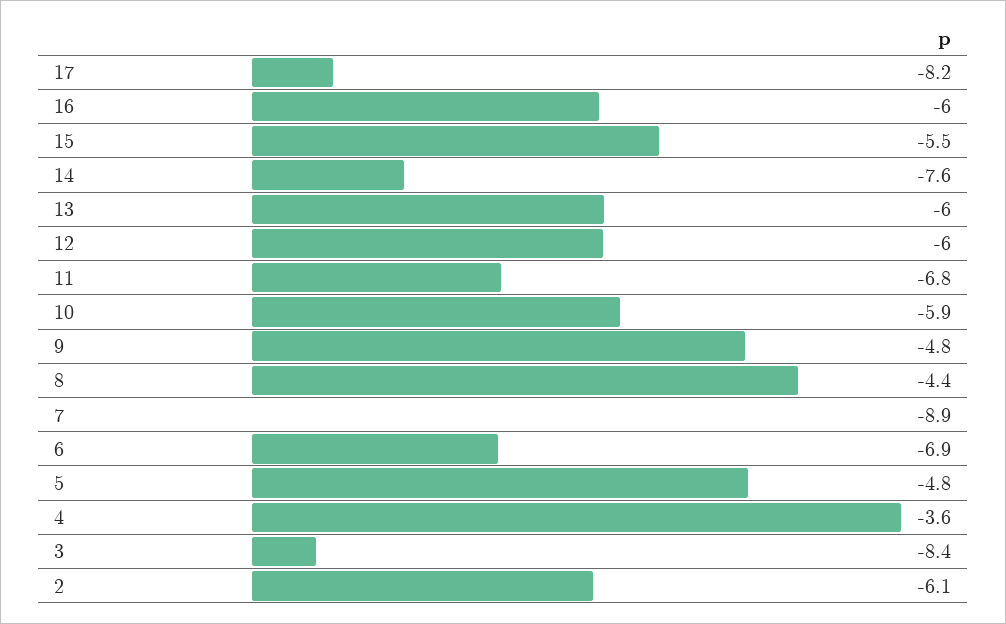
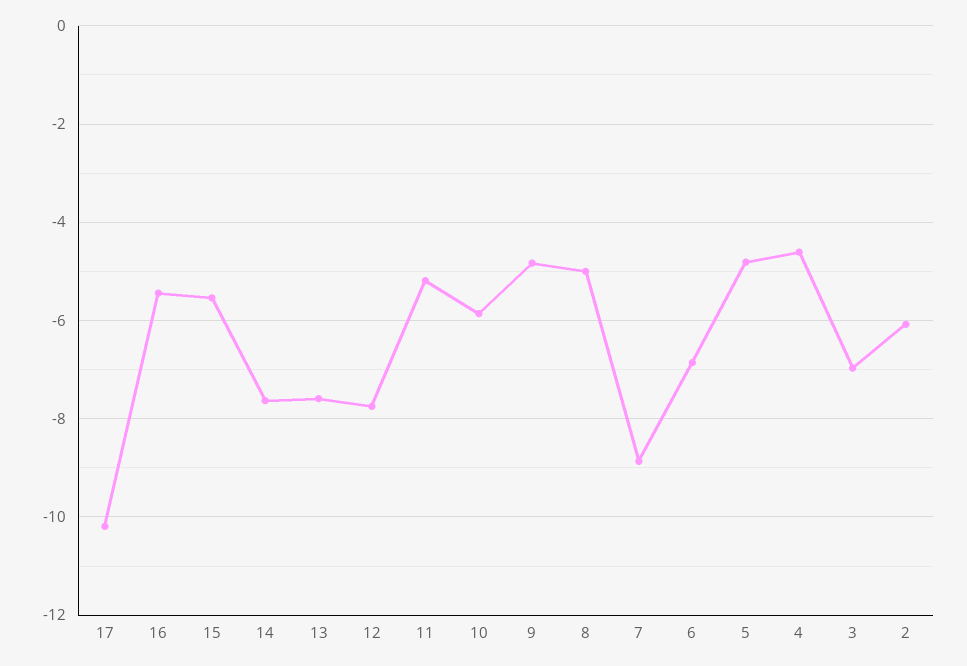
17: -8.2 -> -10.2
16: -6 -> -5.4
13: -6 -> -7.6
12: -6 -> -7.8
11: -6.8 -> -5.2
8: -4.4 -> -5
4: -3.6 -> -4.6
3: -8.4 -> -7

